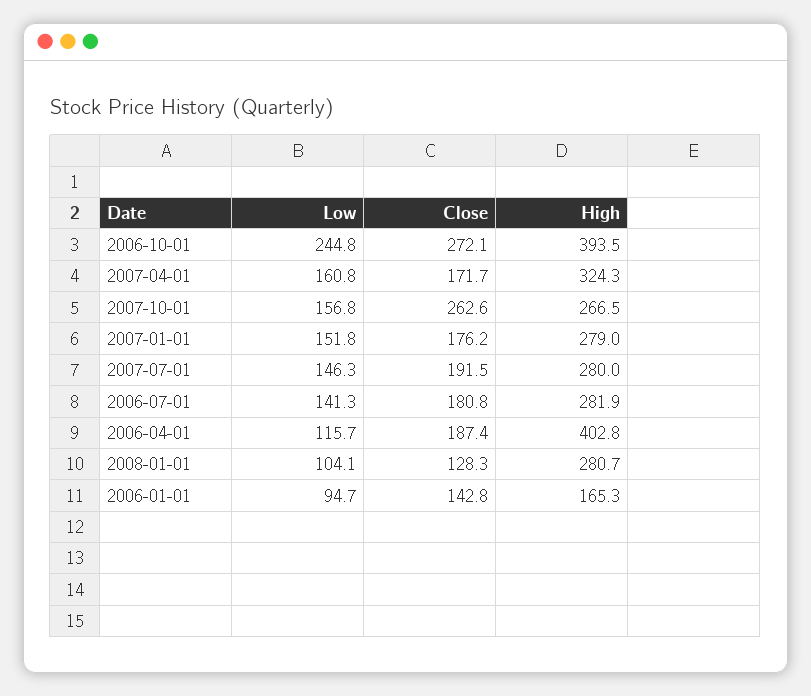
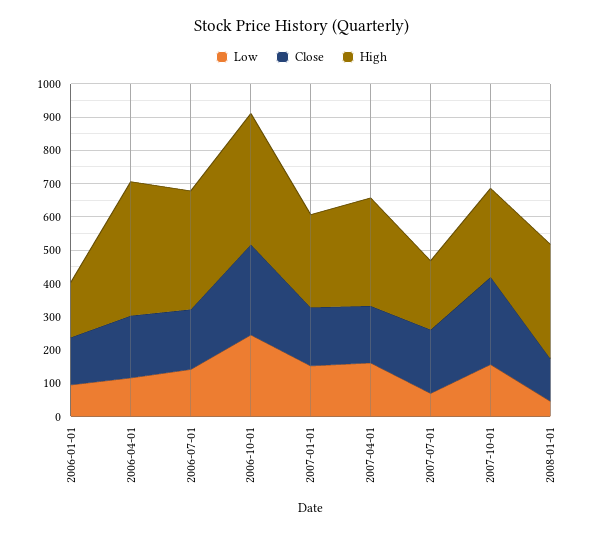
Low, 2007-07-01: 146.3 -> 75
High, 2007-07-01: 280 -> 200
High, 2006-07-01: 281.9 -> 350
Low, 2008-01-01: 104.1 -> 50
High, 2008-01-01: 280.7 -> 350

